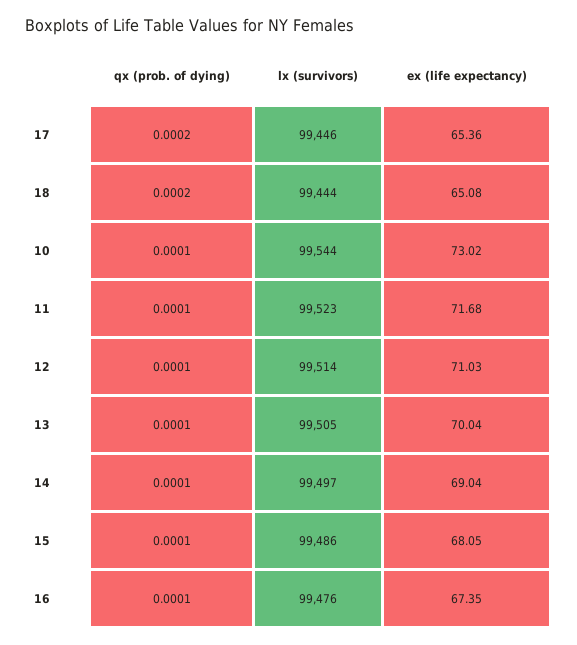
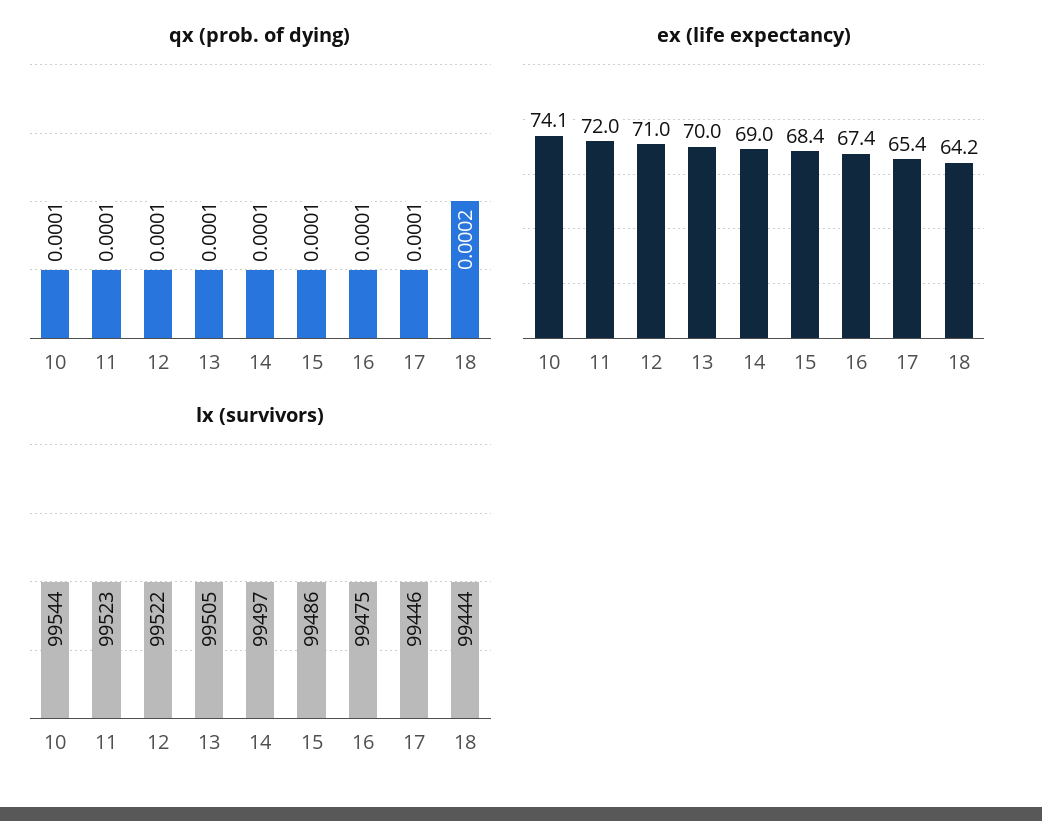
qx (prob. of dying), 17: 0.0002 -> 0.0001
ex (life expectancy), 18: 65.08 -> 64.2
ex (life expectancy), 10: 73.02 -> 74.1
ex (life expectancy), 11: 71.68 -> 72
lx (survivors), 12: 99514 -> 99522
ex (life expectancy), 15: 68.05 -> 68.4
lx (survivors), 16: 99476 -> 99475

